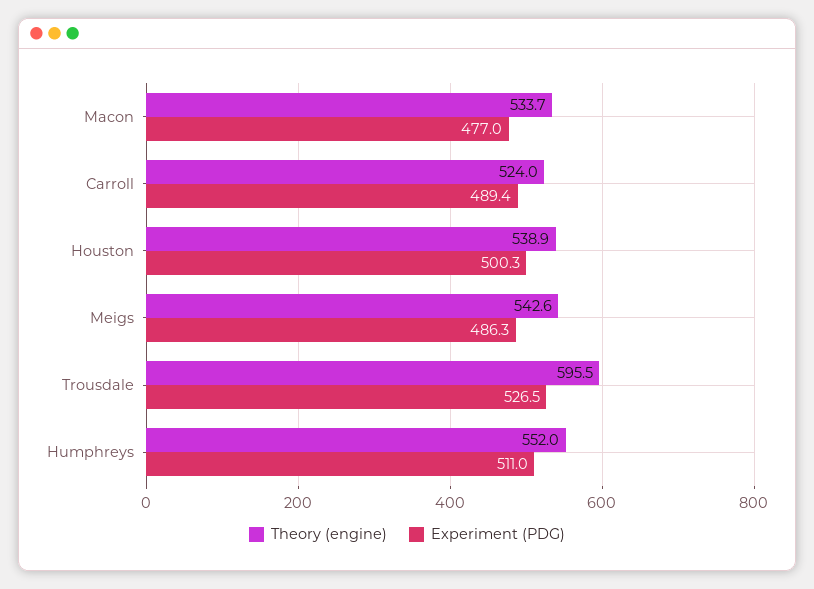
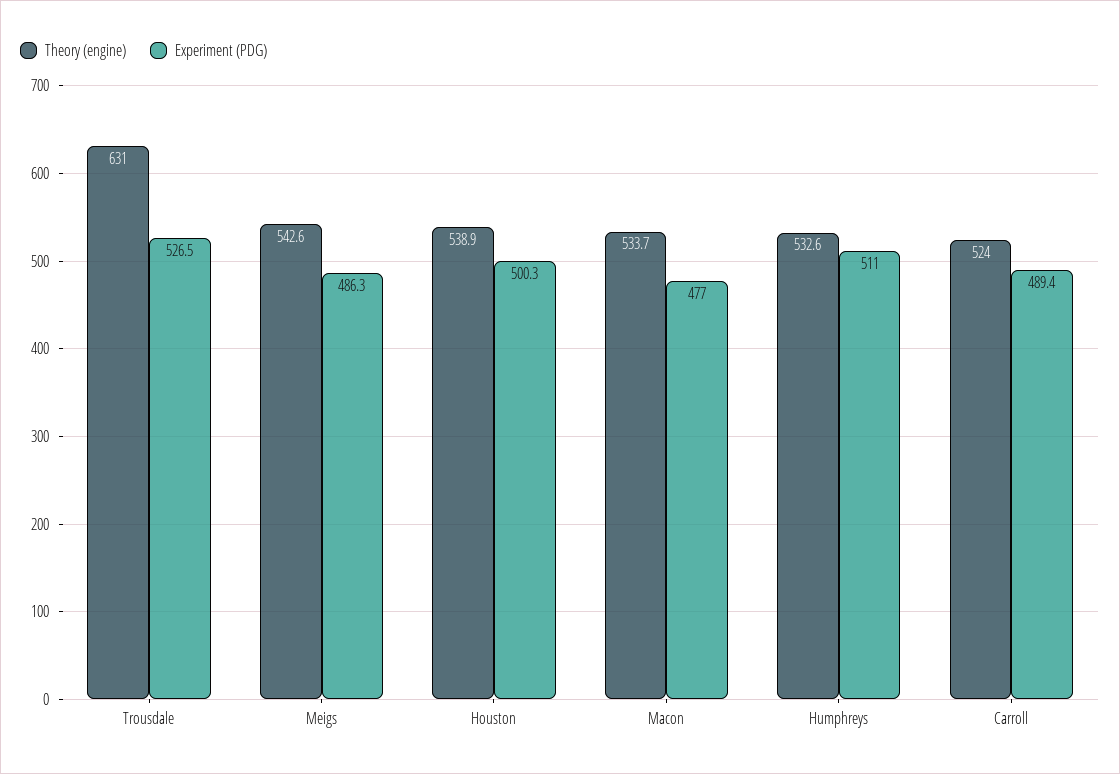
Theory (engine), Trousdale: 595.5 -> 631
Theory (engine), Humphreys: 552 -> 532.6

